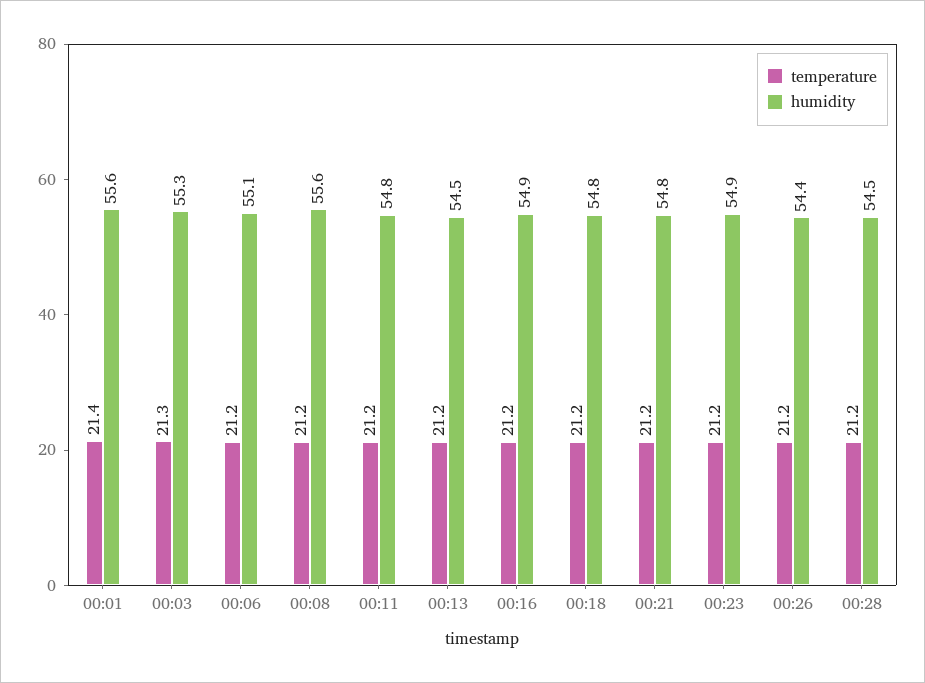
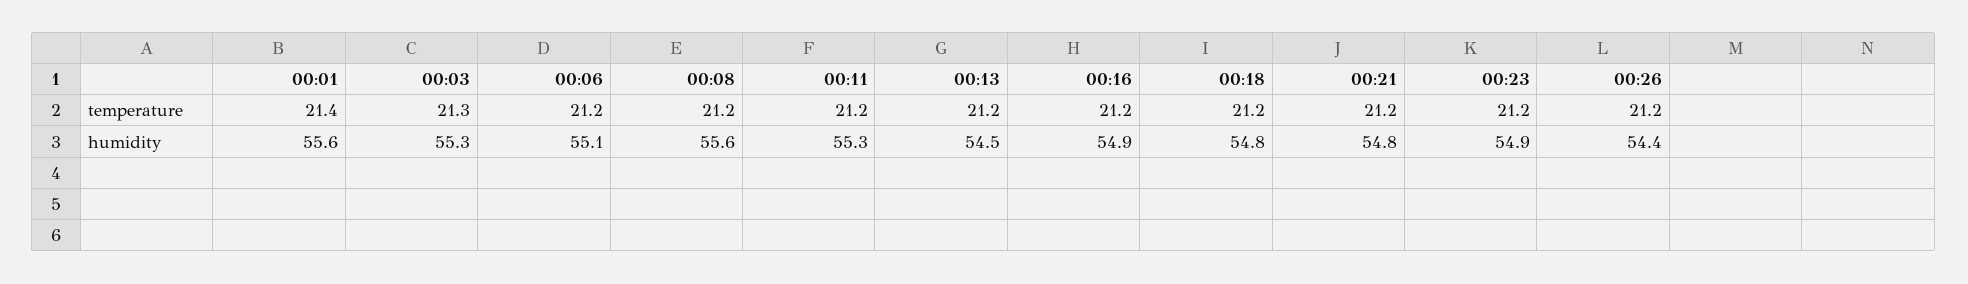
humidity, 00:11: 54.8 -> 55.3
temperature, 00:28: 21.2 -> none
humidity, 00:28: 54.5 -> none

